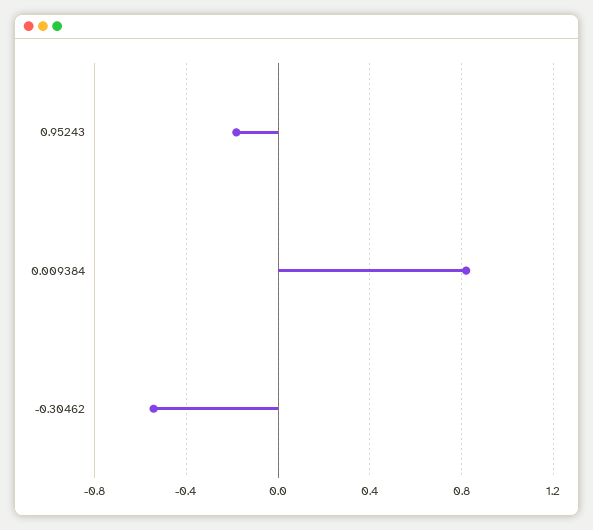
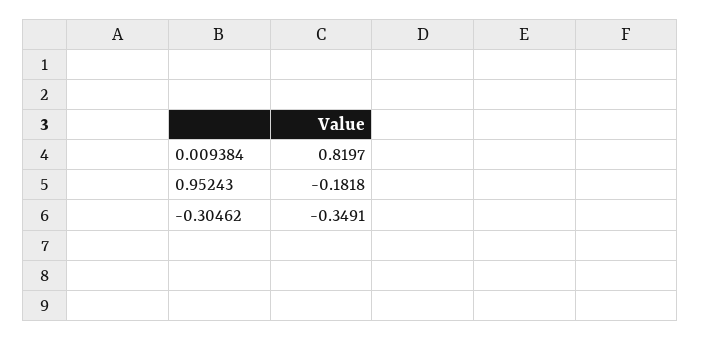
-0.30462: -0.55 -> -0.3491

